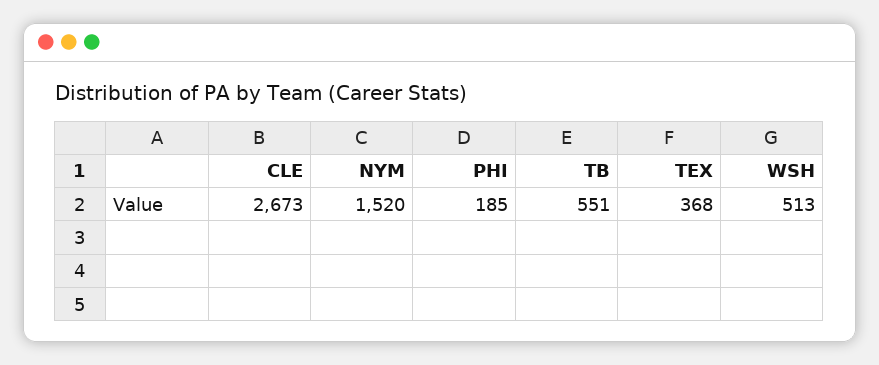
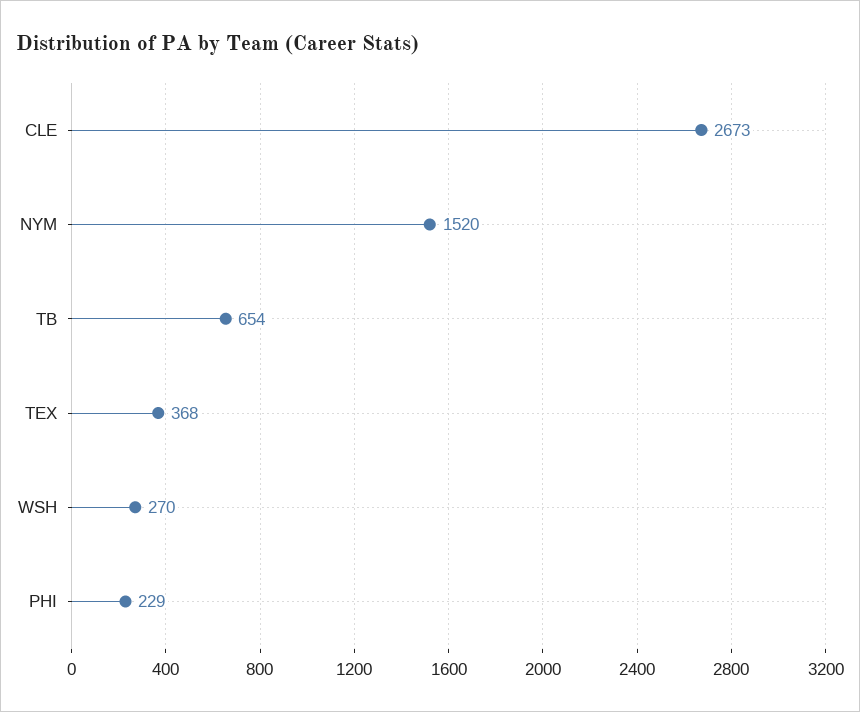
PHI: 185 -> 229
TB: 551 -> 654
WSH: 513 -> 270

